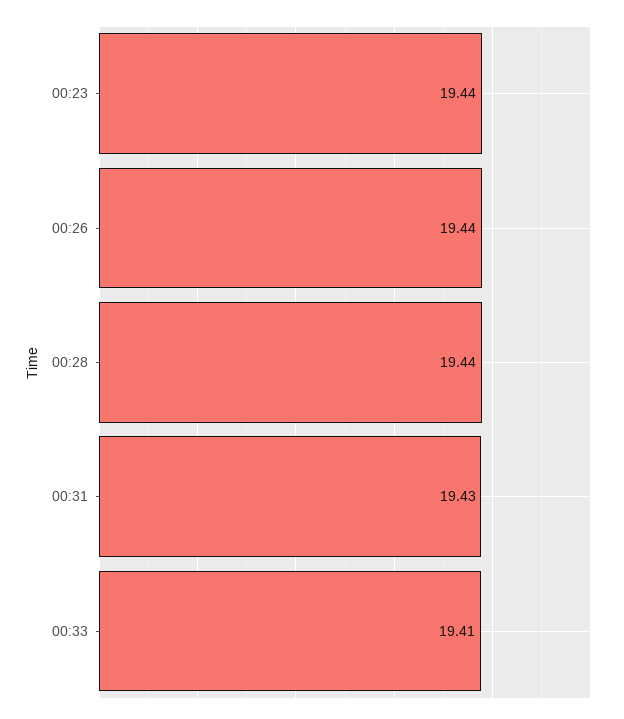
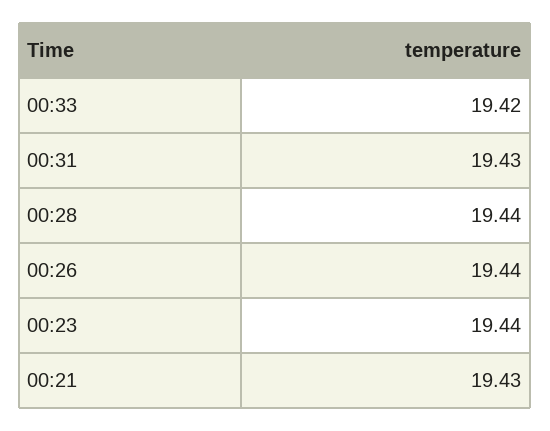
00:33: 19.41 -> 19.42
00:21: none -> 19.43

